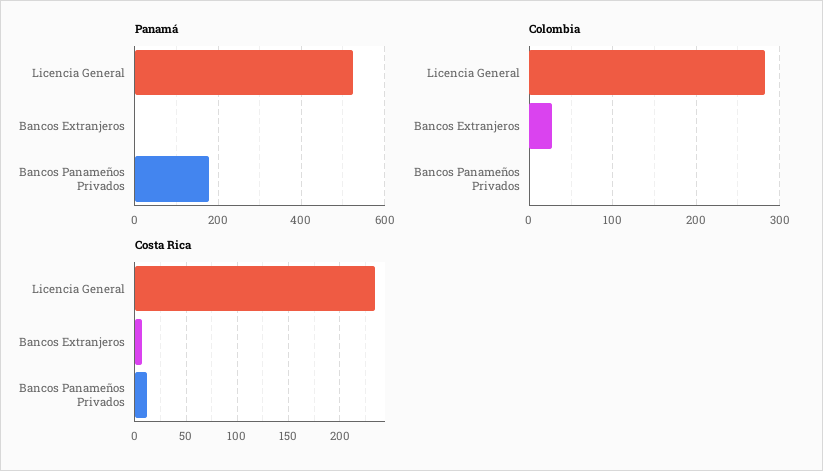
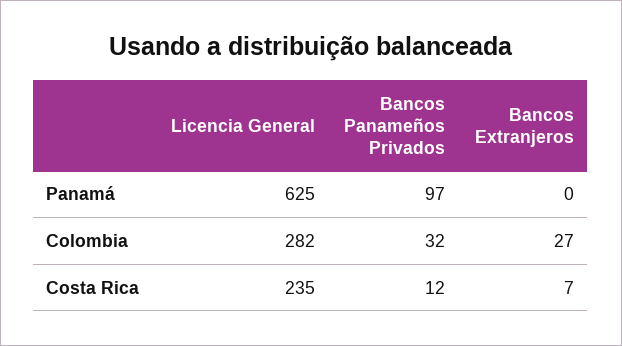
Panamá, Licencia General: 520 -> 625
Panamá, Bancos Panameños Privados: 180 -> 97
Colombia, Bancos Panameños Privados: 0 -> 32

